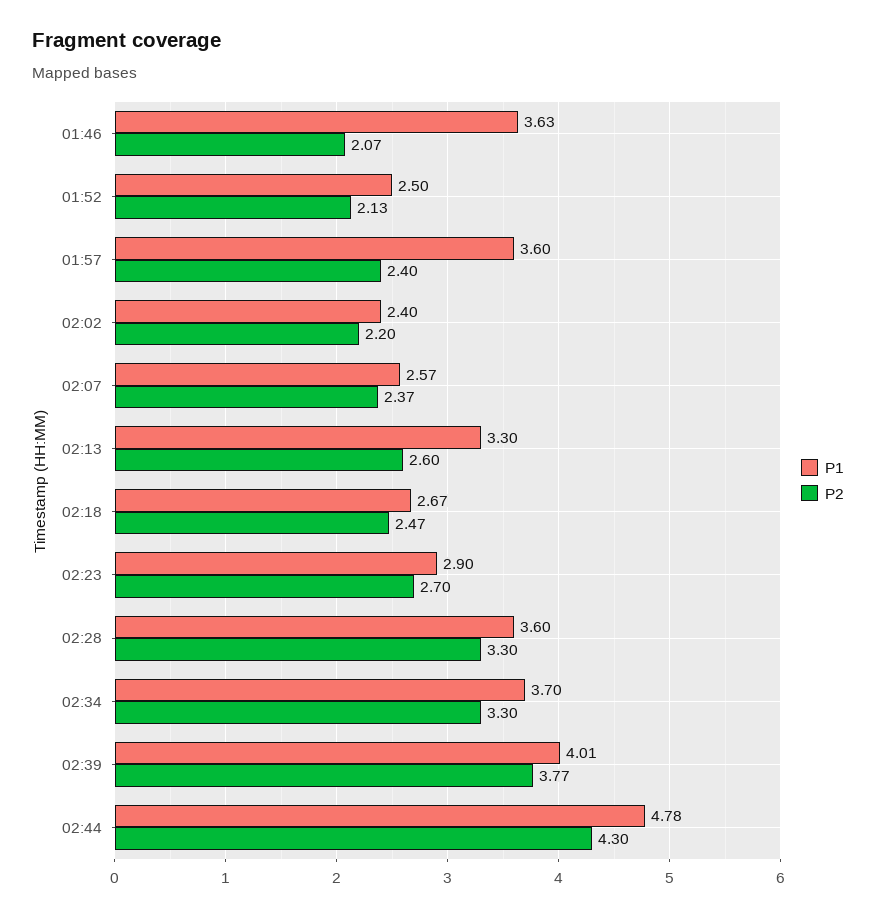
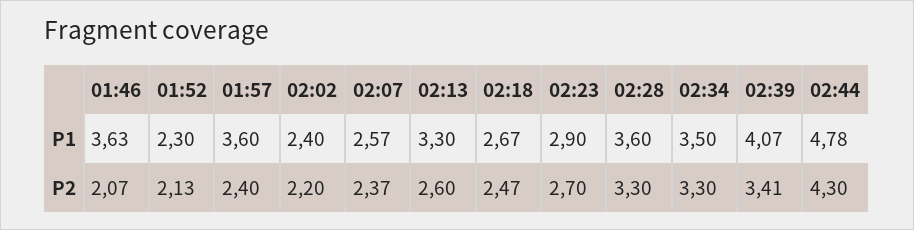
P1, 01:52: 2.5 -> 2.3
P1, 02:34: 3.7 -> 3.5
P1, 02:39: 4.01 -> 4.07
P2, 02:39: 3.77 -> 3.41

